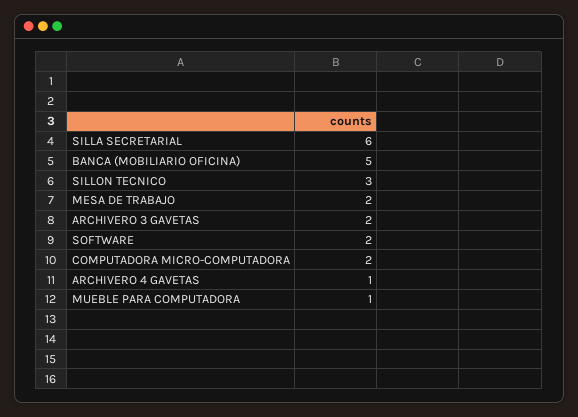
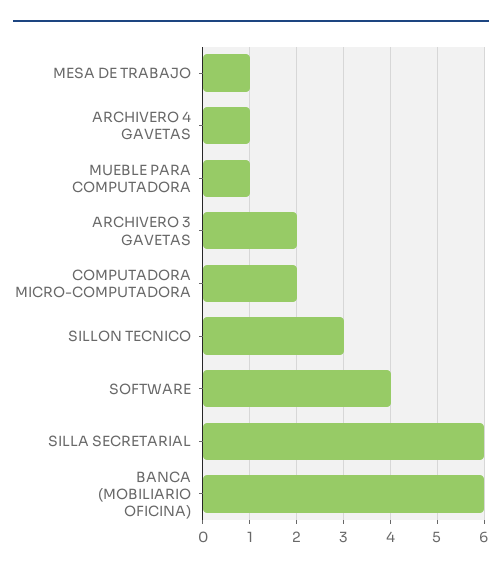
BANCA (MOBILIARIO OFICINA): 5 -> 6
MESA DE TRABAJO: 2 -> 1
SOFTWARE: 2 -> 4

